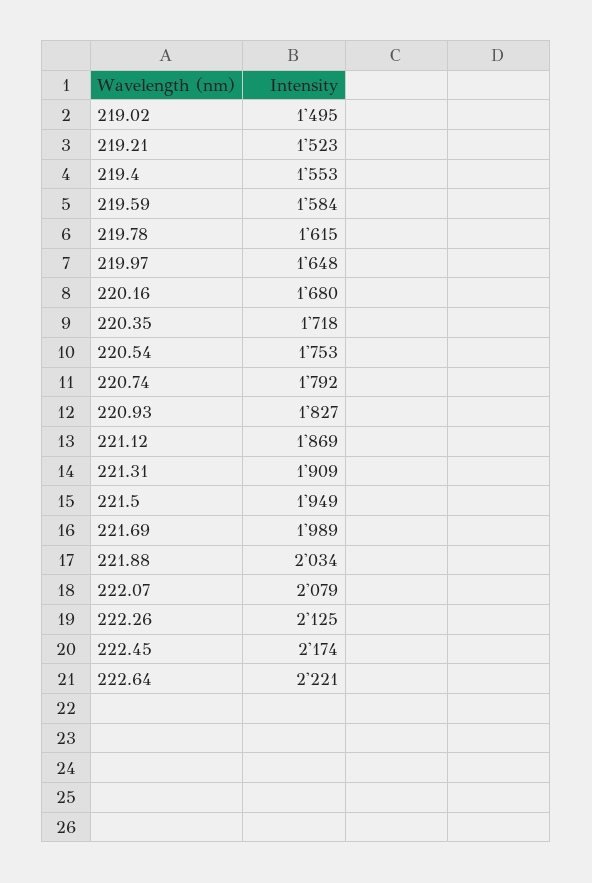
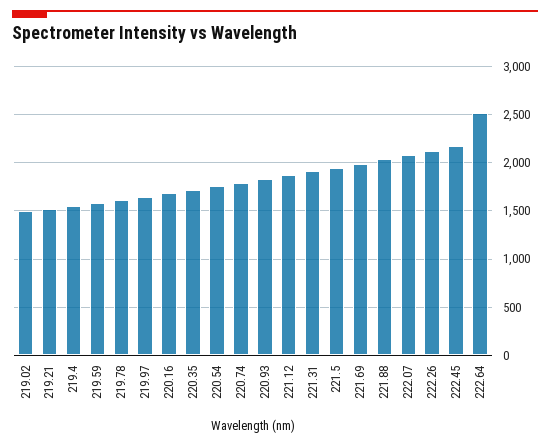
222.64: 2221 -> 2500

